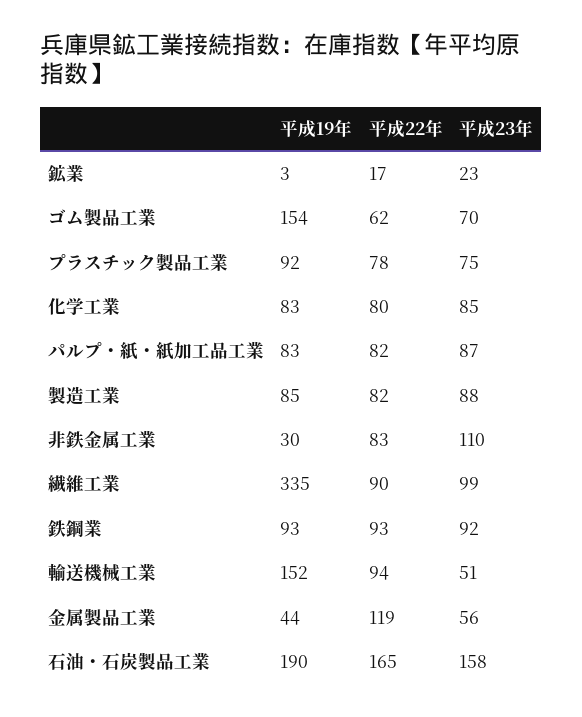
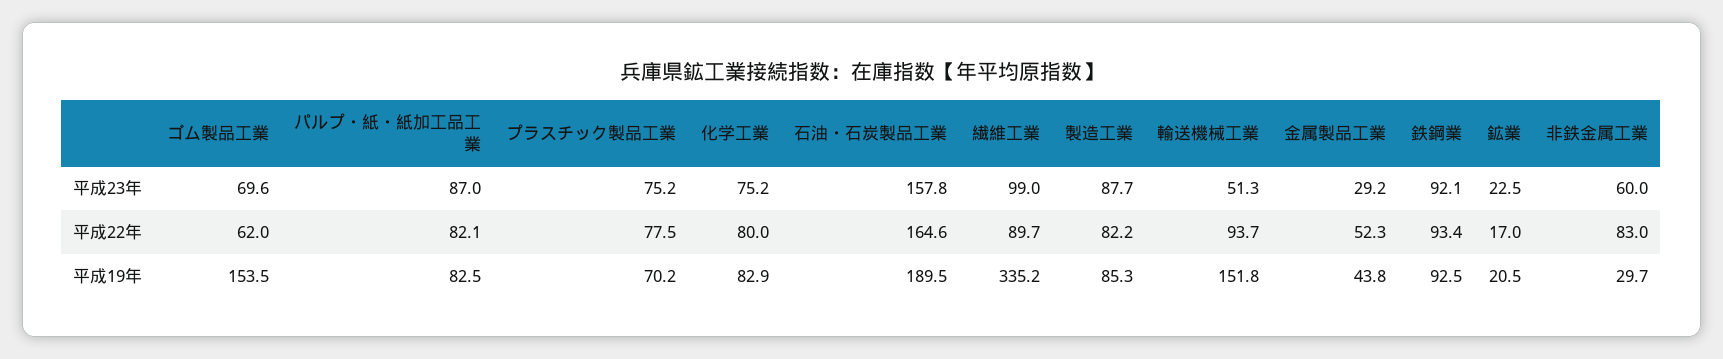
平成19年, 鉱業: 3 -> 20.5
平成19年, プラスチック製品工業: 92 -> 70.2
平成23年, 化学工業: 85 -> 75.2
平成23年, 非鉄金属工業: 110 -> 60
平成22年, 金属製品工業: 119 -> 52.3
平成23年, 金属製品工業: 56 -> 29.2

